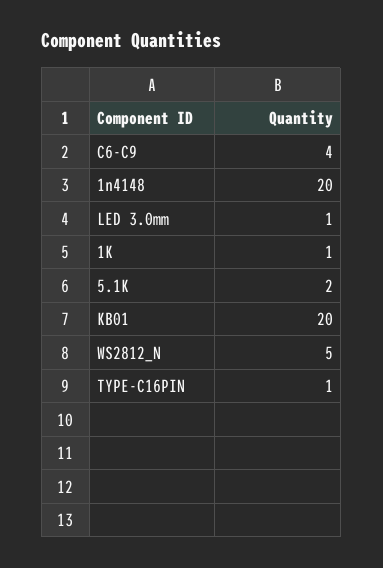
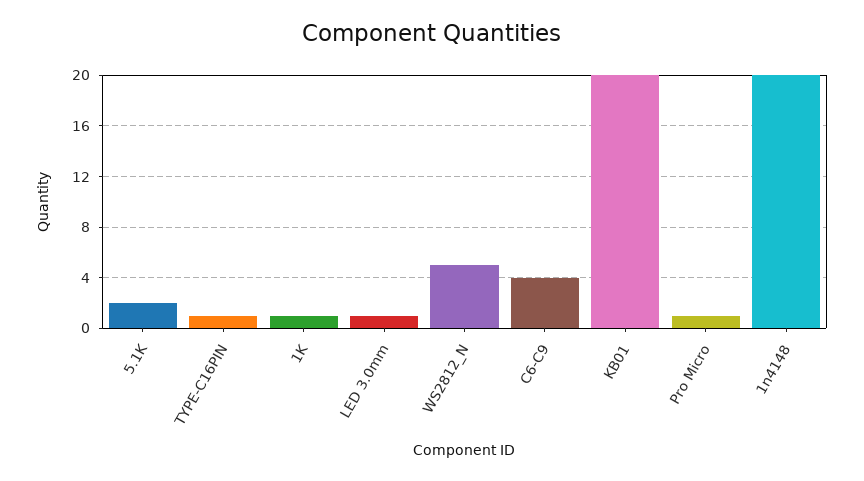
Pro Micro: none -> 1

